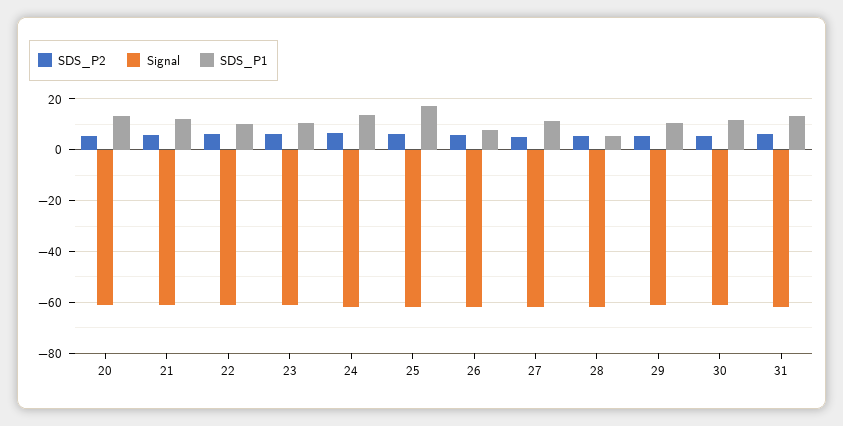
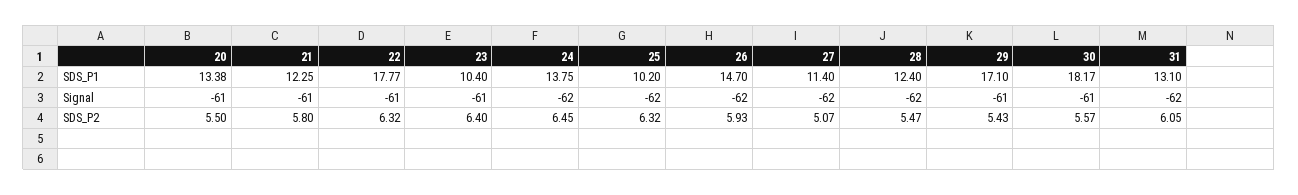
SDS_P1, 22: 10 -> 17.77
SDS_P1, 25: 17.5 -> 10.2
SDS_P1, 26: 7.5 -> 14.7
SDS_P1, 28: 5 -> 12.4
SDS_P1, 29: 10 -> 17.1
SDS_P1, 30: 12.5 -> 18.17

